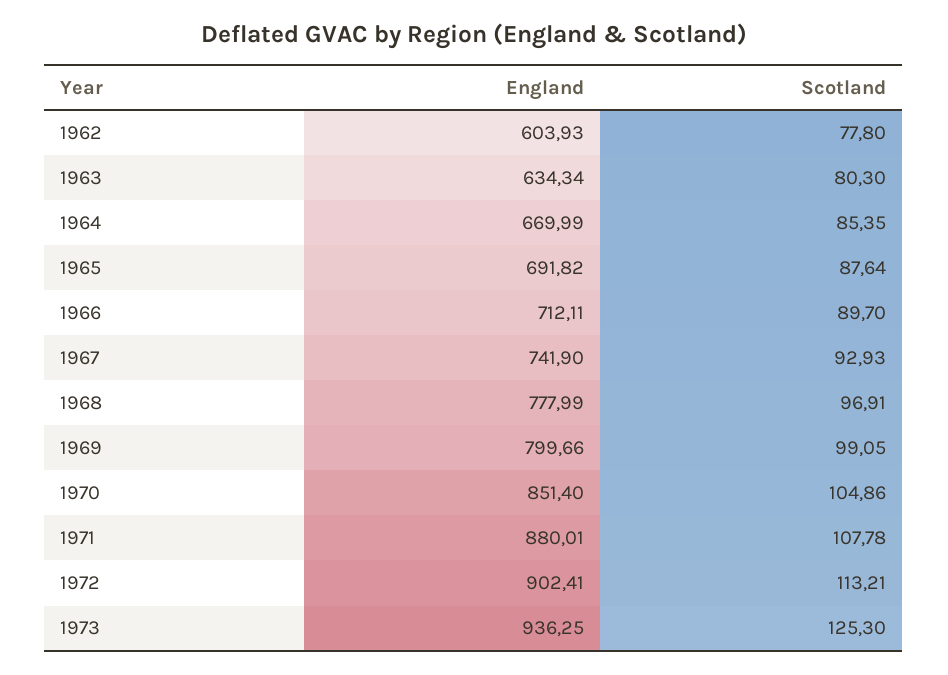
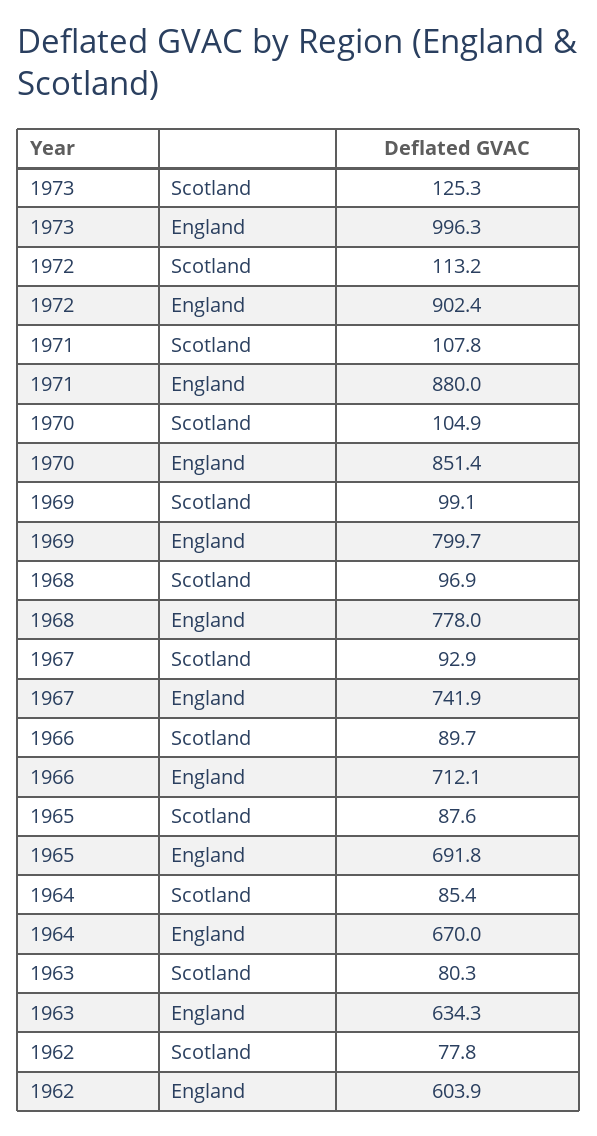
England, 1973: 936.25 -> 996.3

